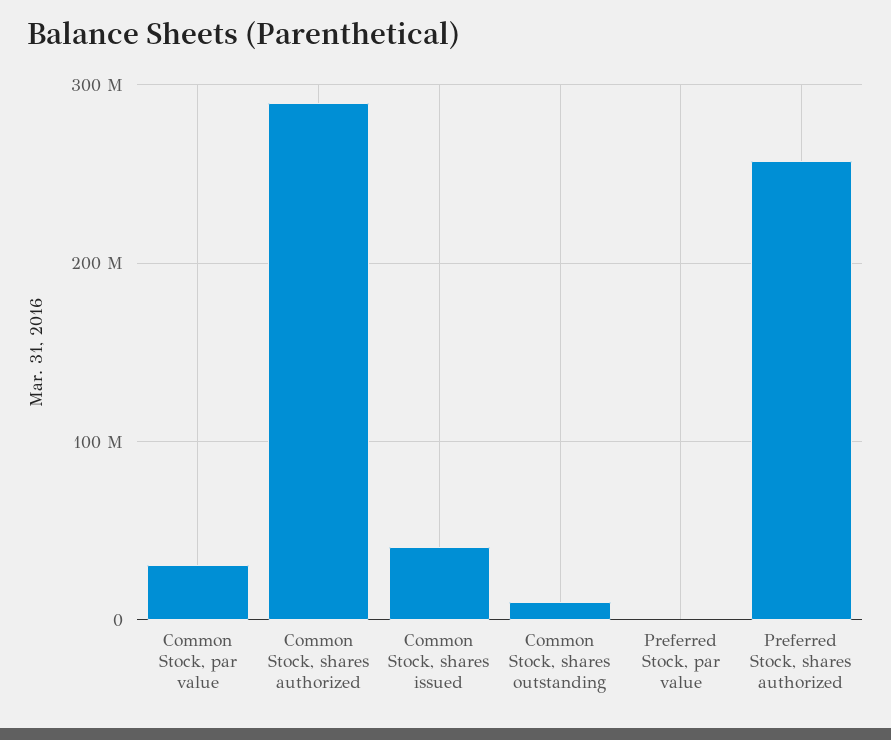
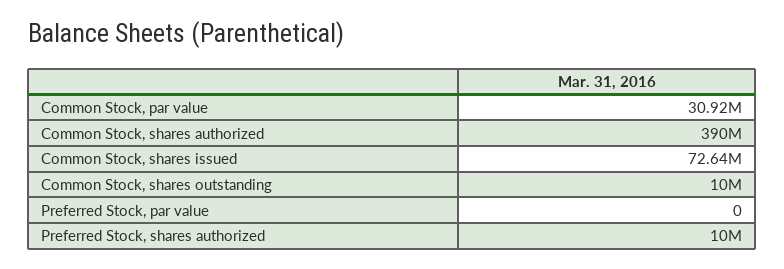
Common Stock, shares authorized: 290000000 -> 390000000
Common Stock, shares issued: 40000000 -> 72640000
Preferred Stock, shares authorized: 260000000 -> 10000000

